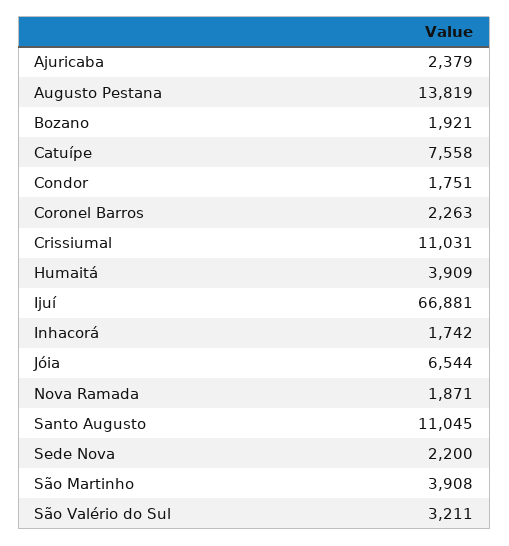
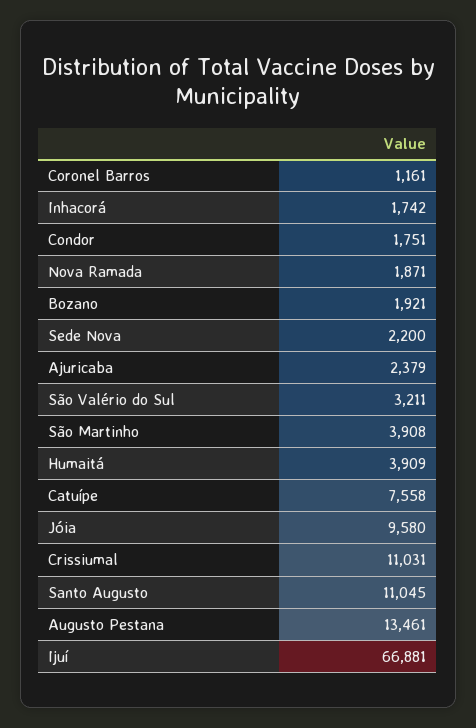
Augusto Pestana: 13819 -> 13461
Coronel Barros: 2263 -> 1161
Jóia: 6544 -> 9580

